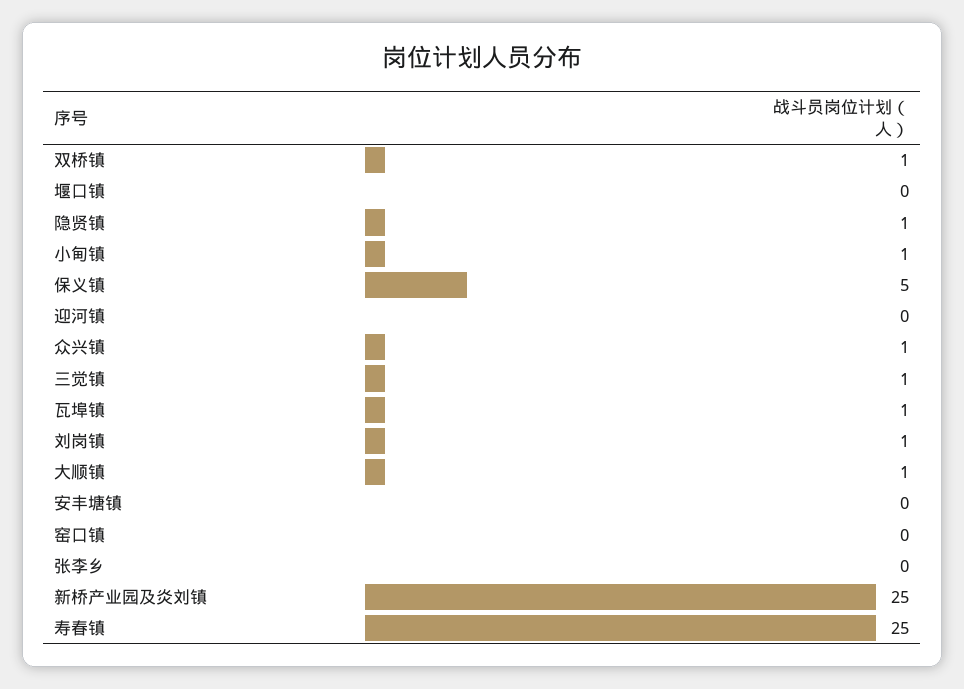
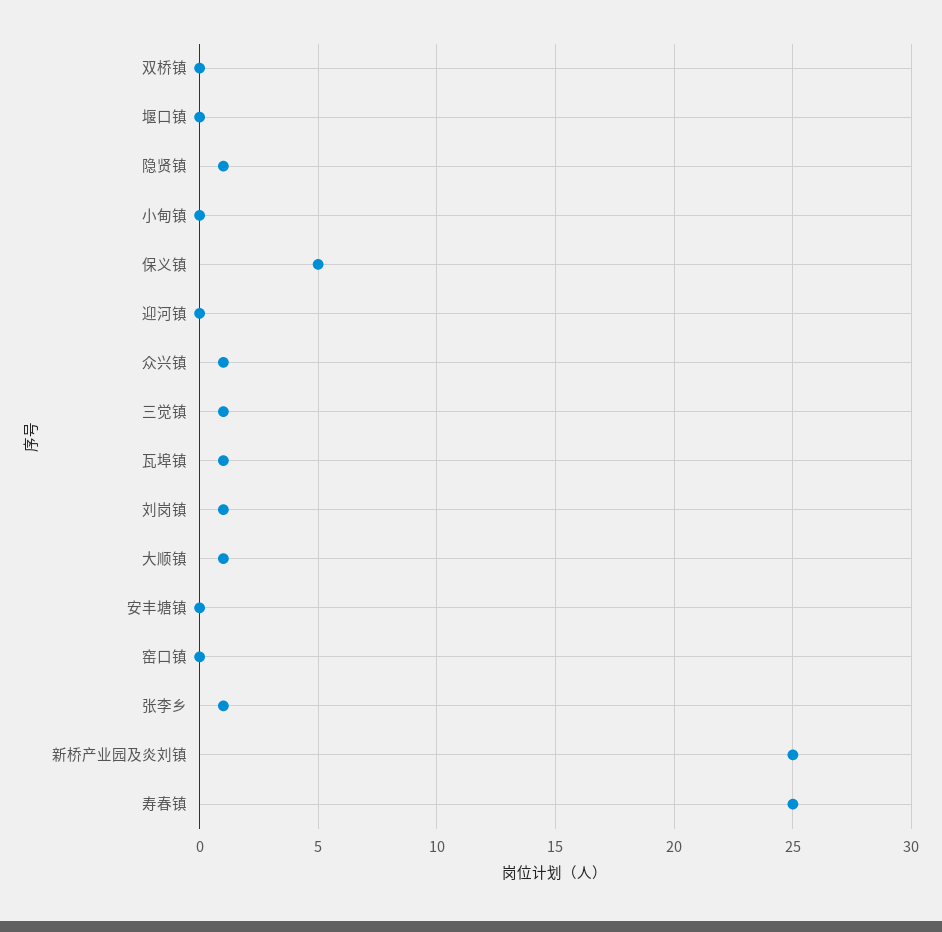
双桥镇: 1 -> 0
小甸镇: 1 -> 0
张李乡: 0 -> 1

